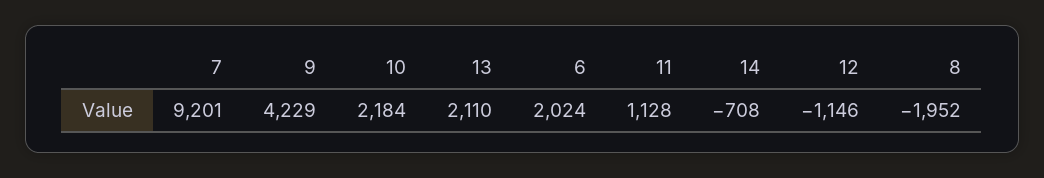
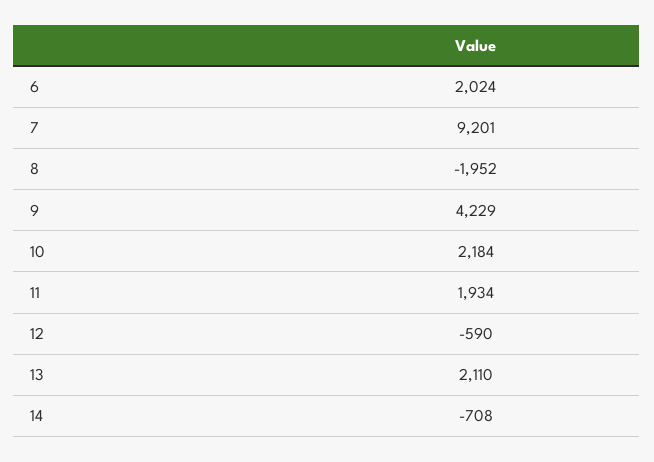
11: 1128 -> 1934
12: -1146 -> -590

